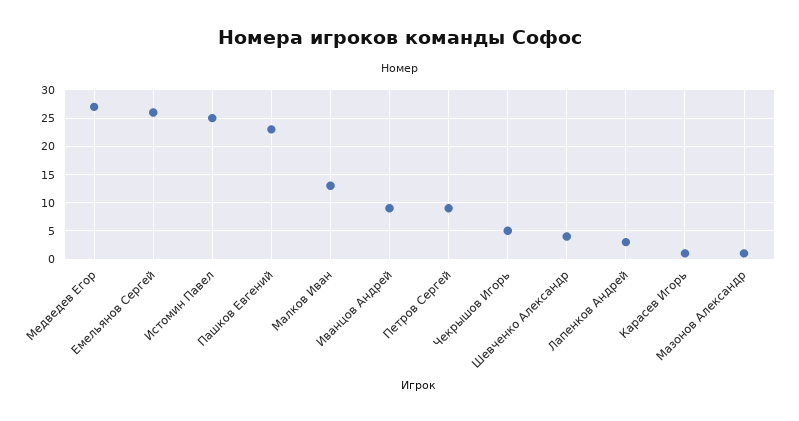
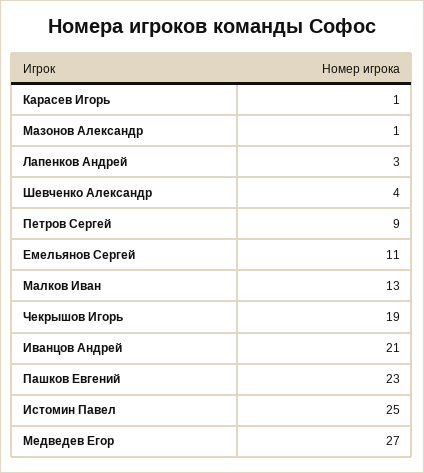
Емельянов Сергей: 25 -> 11
Иванцов Андрей: 10 -> 21
Чекрышов Игорь: 5 -> 19

